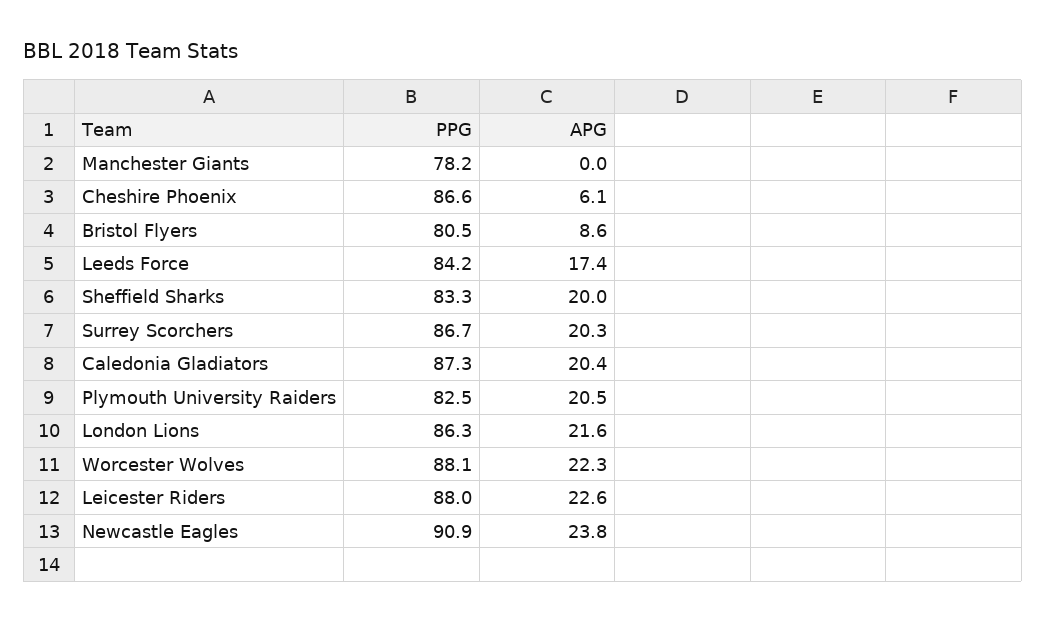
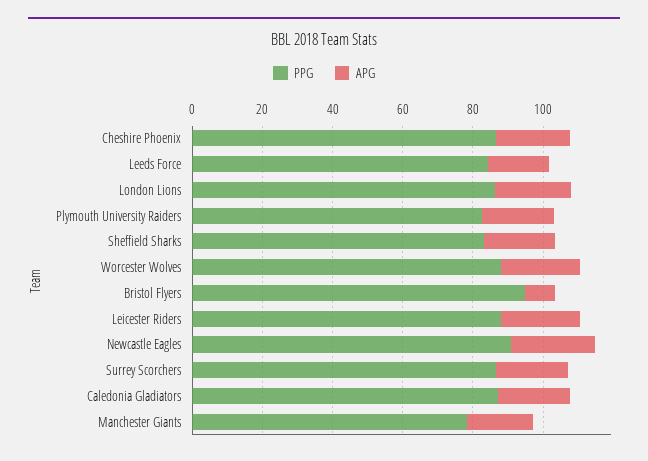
APG, Manchester Giants: 0 -> 20
APG, Cheshire Phoenix: 6.1 -> 20
PPG, Bristol Flyers: 80.5 -> 95

